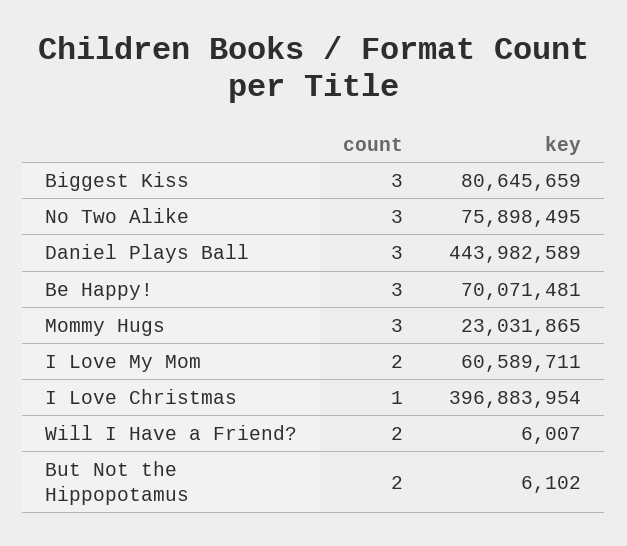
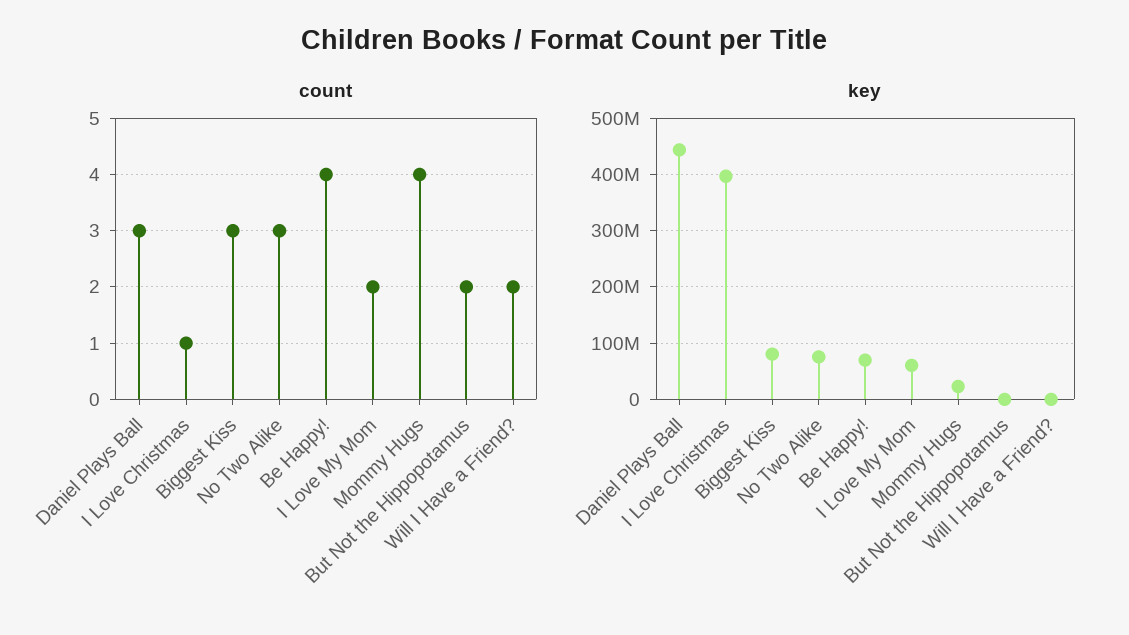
count, Be Happy!: 3 -> 4
count, Mommy Hugs: 3 -> 4

